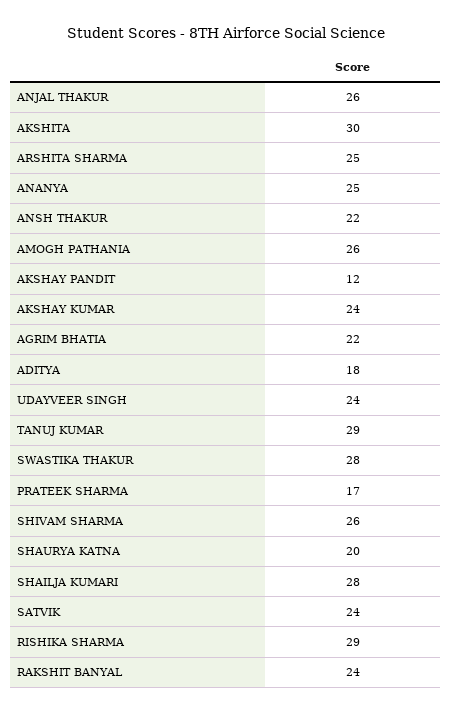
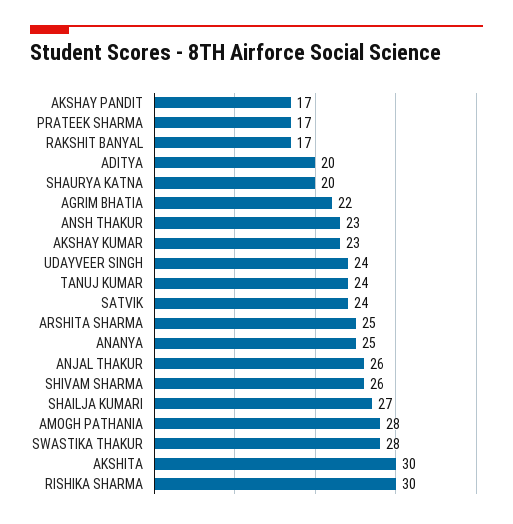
ANSH THAKUR: 22 -> 23
AMOGH PATHANIA: 26 -> 28
AKSHAY PANDIT: 12 -> 17
AKSHAY KUMAR: 24 -> 23
ADITYA: 18 -> 20
TANUJ KUMAR: 29 -> 24
SHAILJA KUMARI: 28 -> 27
RISHIKA SHARMA: 29 -> 30
RAKSHIT BANYAL: 24 -> 17

